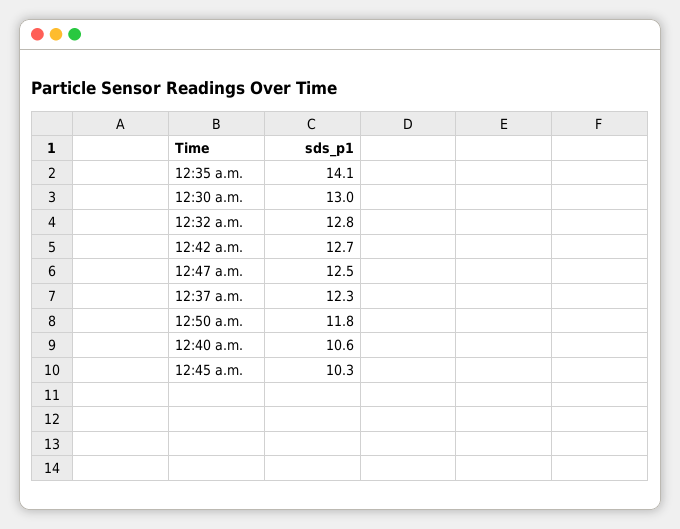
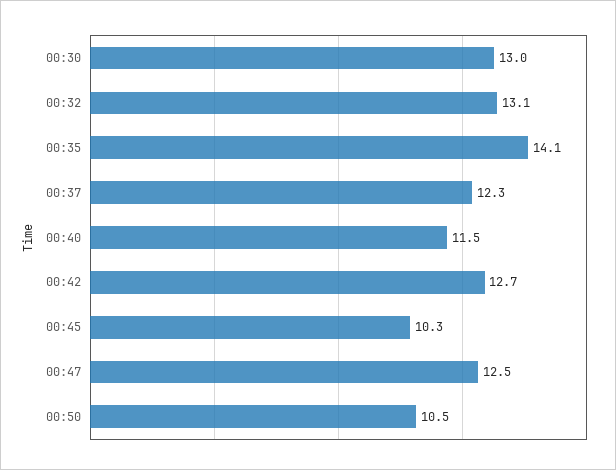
12:32 a.m.: 12.8 -> 13.1
12:50 a.m.: 11.8 -> 10.5
12:40 a.m.: 10.6 -> 11.5

